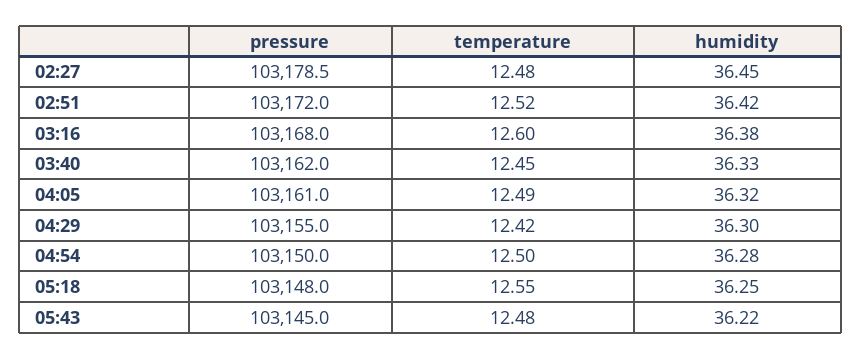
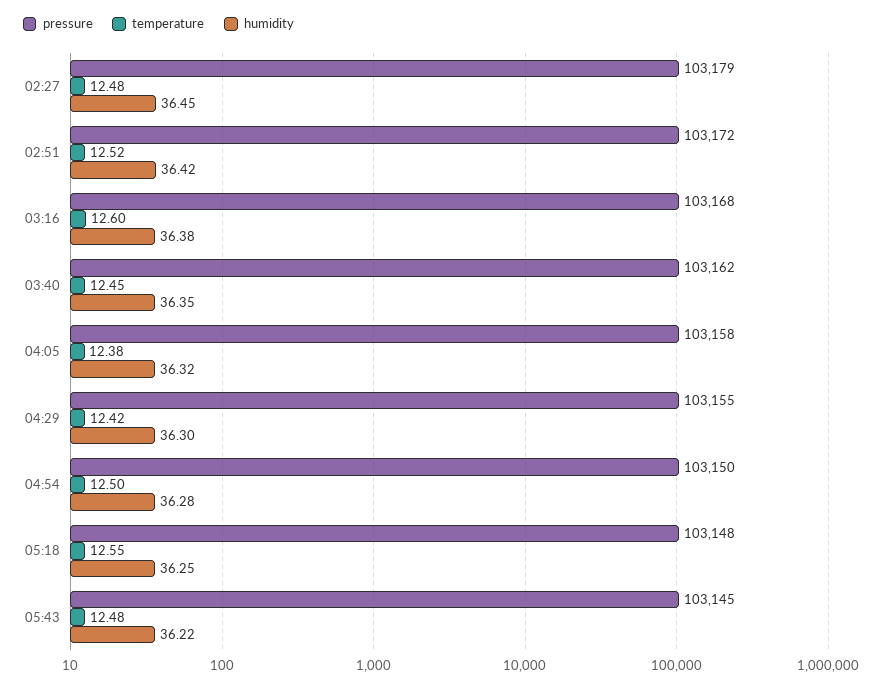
humidity, 03:40: 36.33 -> 36.35
pressure, 04:05: 103161 -> 103158
temperature, 04:05: 12.49 -> 12.38

